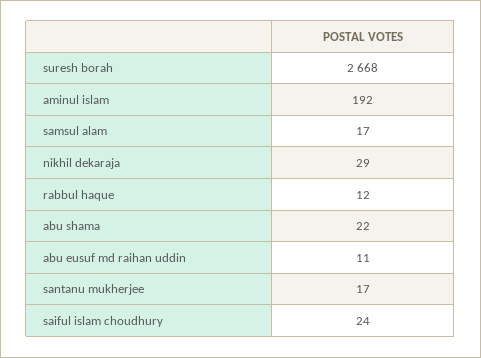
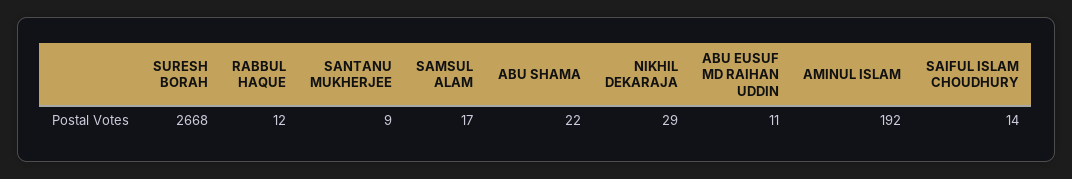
santanu mukherjee: 17 -> 9
saiful islam choudhury: 24 -> 14

